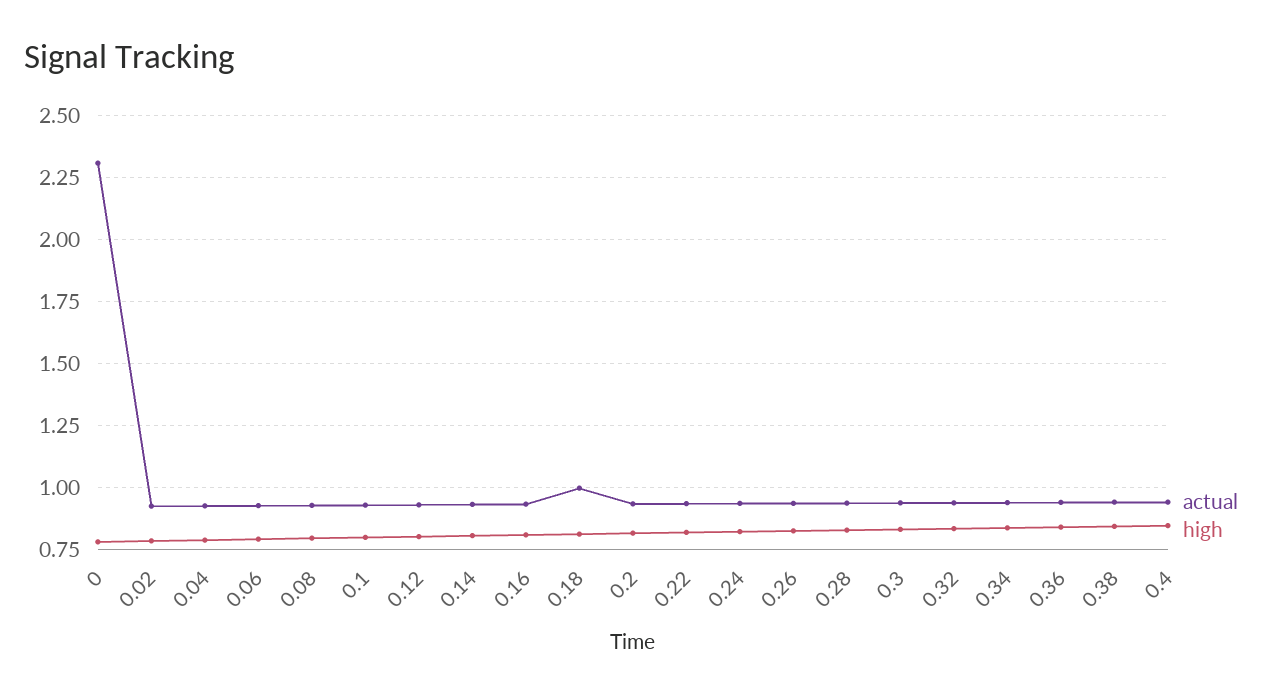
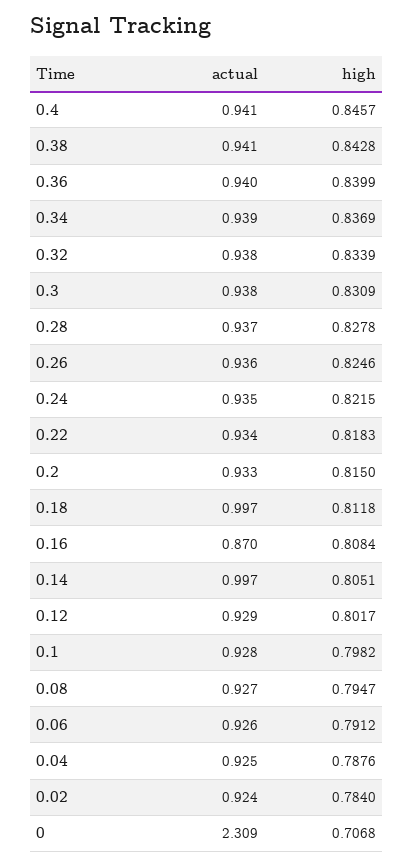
high, 0: 0.775 -> 0.7068
actual, 0.14: 0.925 -> 0.997
actual, 0.16: 0.925 -> 0.87

